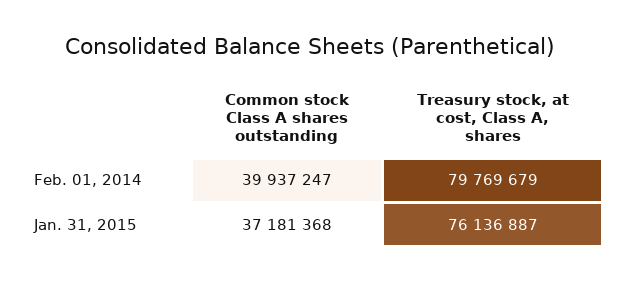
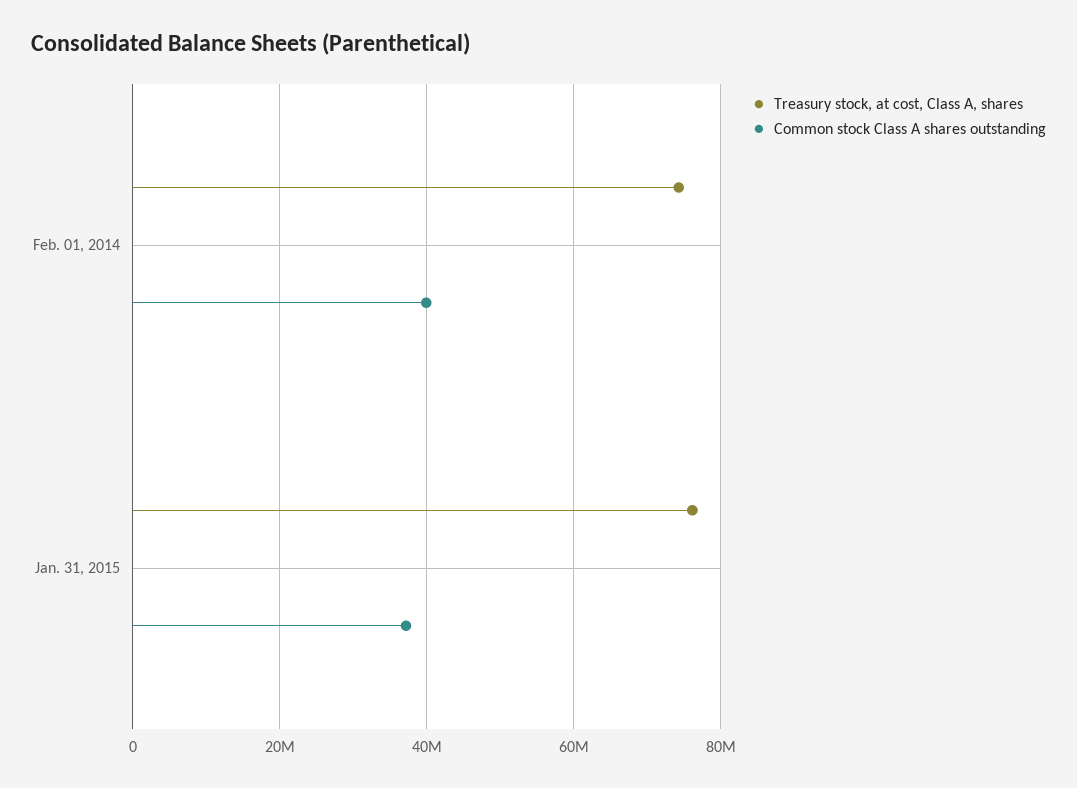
Treasury stock, at cost, Class A, shares, Feb. 01, 2014: 79769679 -> 74000000

